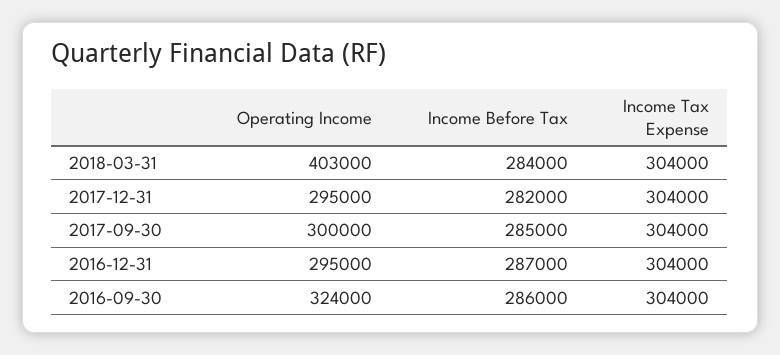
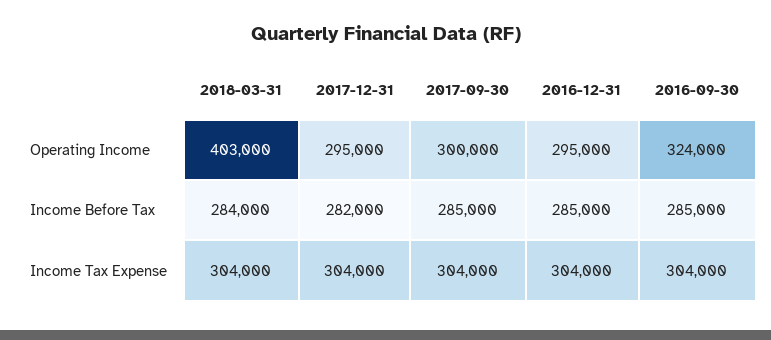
Income Before Tax, 2016-12-31: 287000 -> 285000
Income Before Tax, 2016-09-30: 286000 -> 285000

